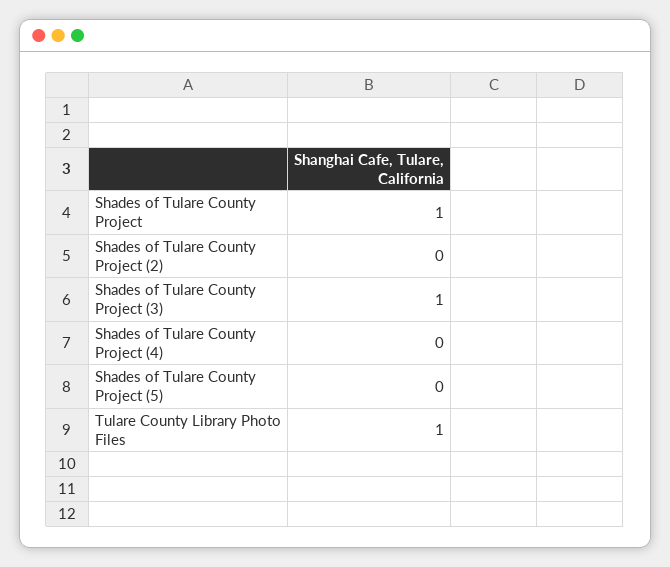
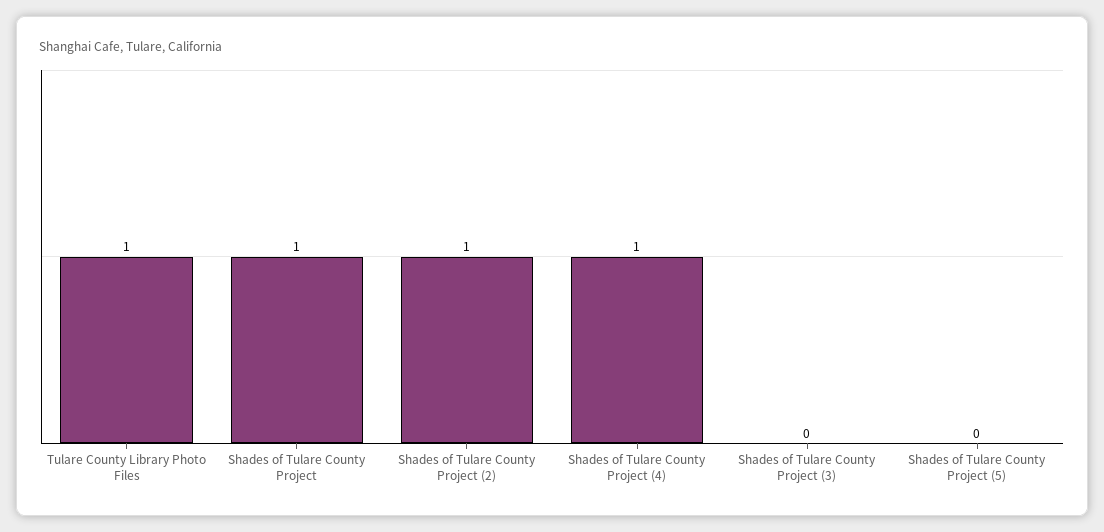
Shades of Tulare County Project (2): 0 -> 1
Shades of Tulare County Project (3): 1 -> 0
Shades of Tulare County Project (4): 0 -> 1

